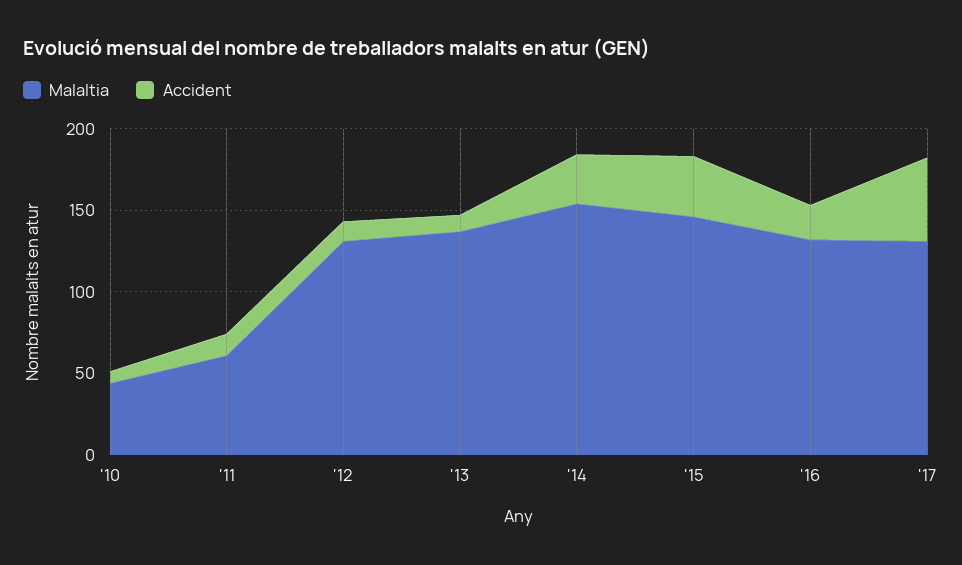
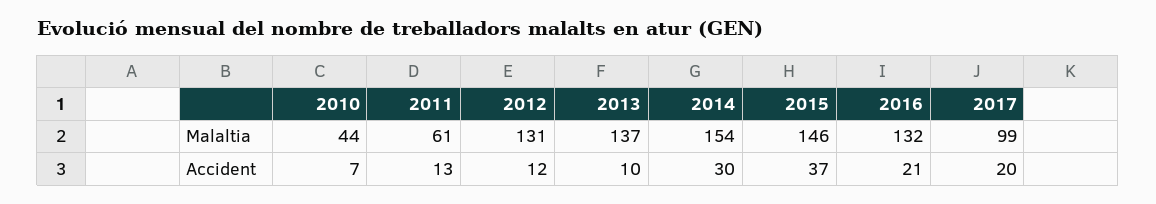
Malaltia, '17: 130 -> 99
Accident, '17: 50 -> 20

